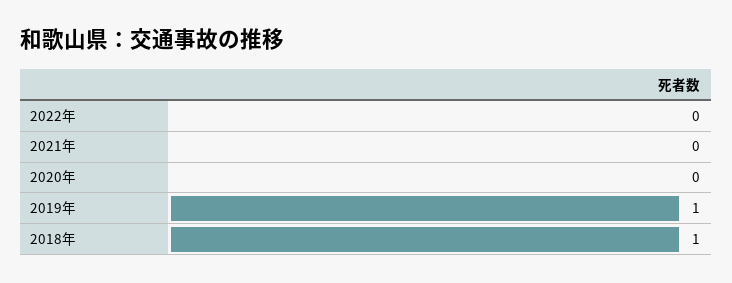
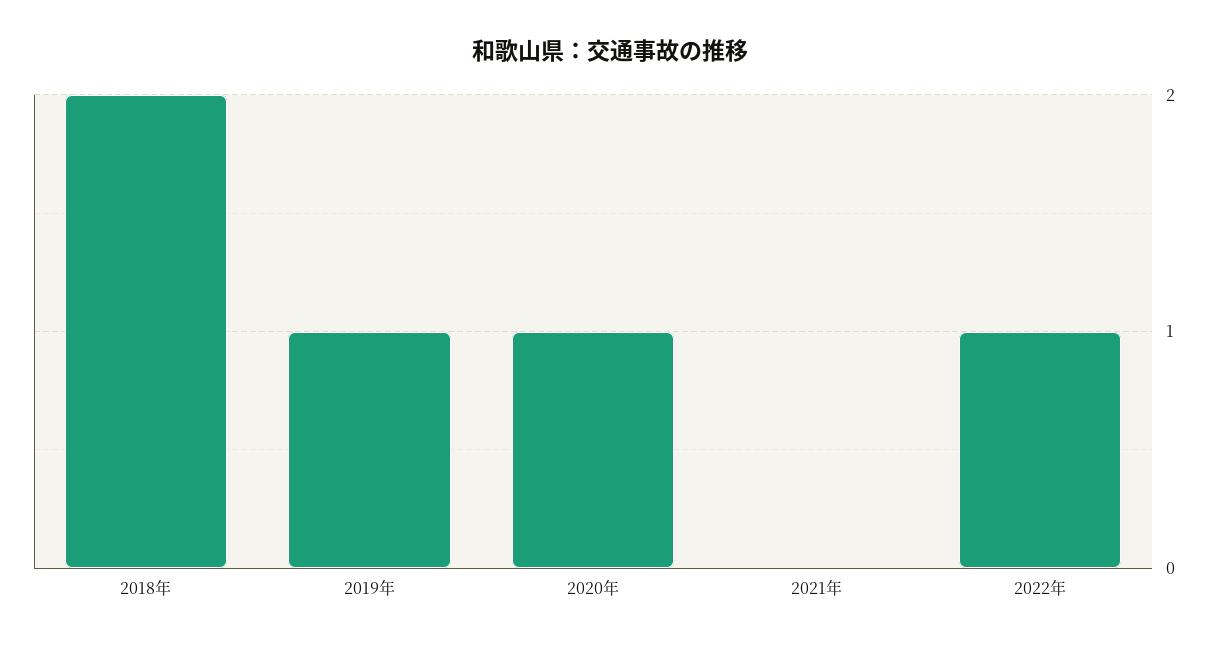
2022年: 0 -> 1
2020年: 0 -> 1
2018年: 1 -> 2

